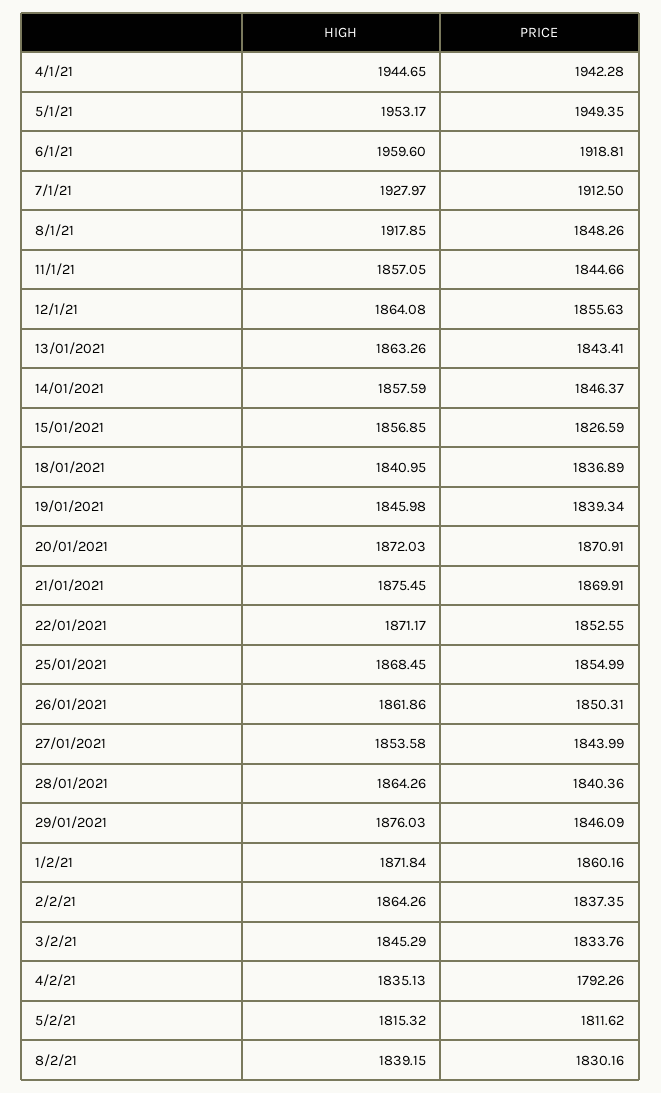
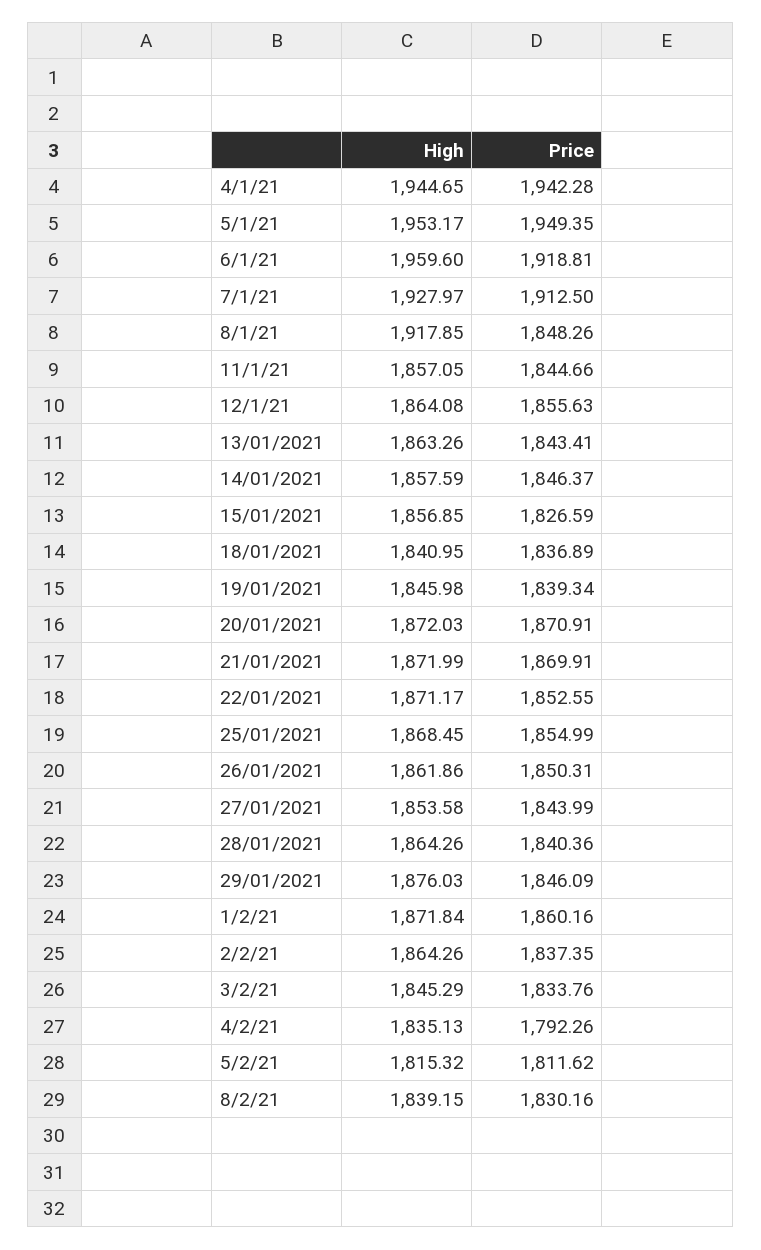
HIGH, 21/01/2021: 1875.45 -> 1871.99

